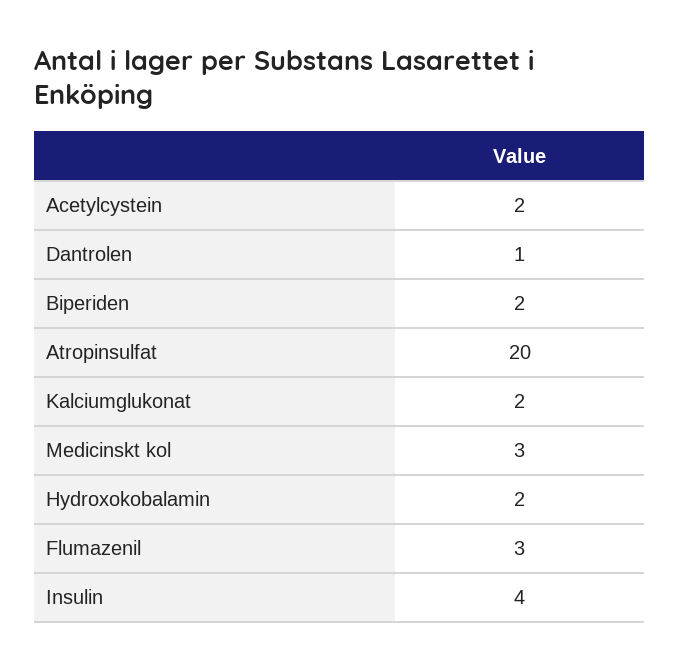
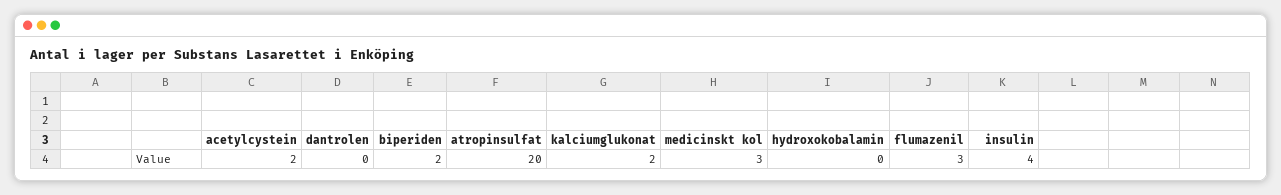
Dantrolen: 1 -> 0
Hydroxokobalamin: 2 -> 0

